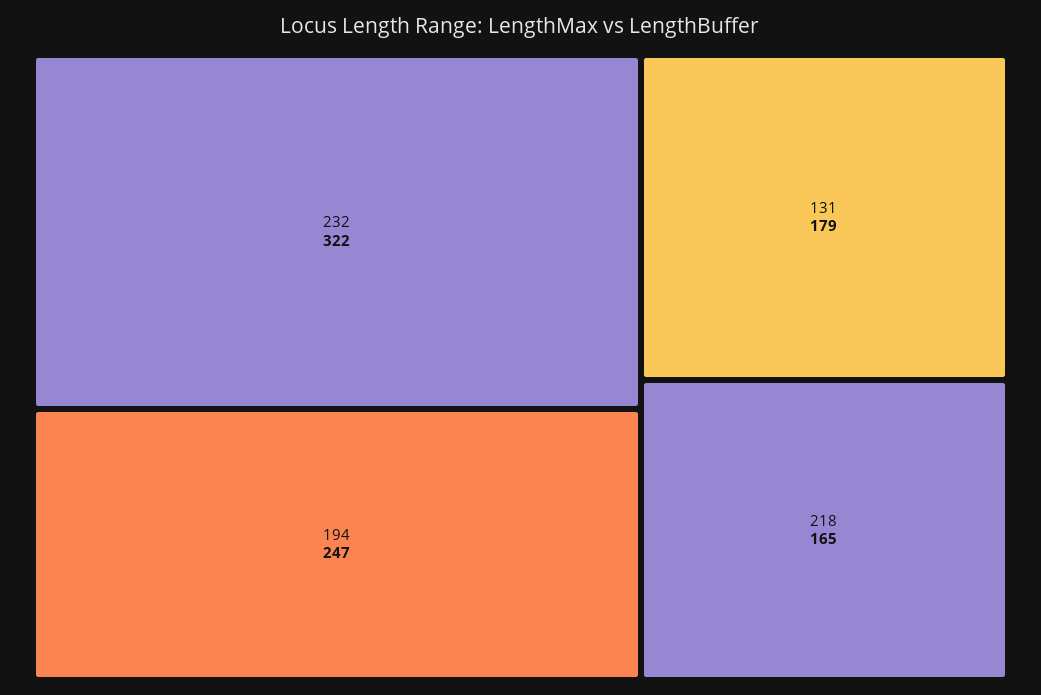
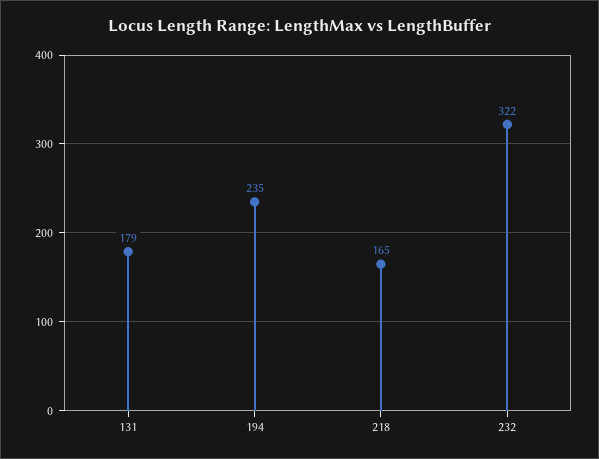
194: 247 -> 235

